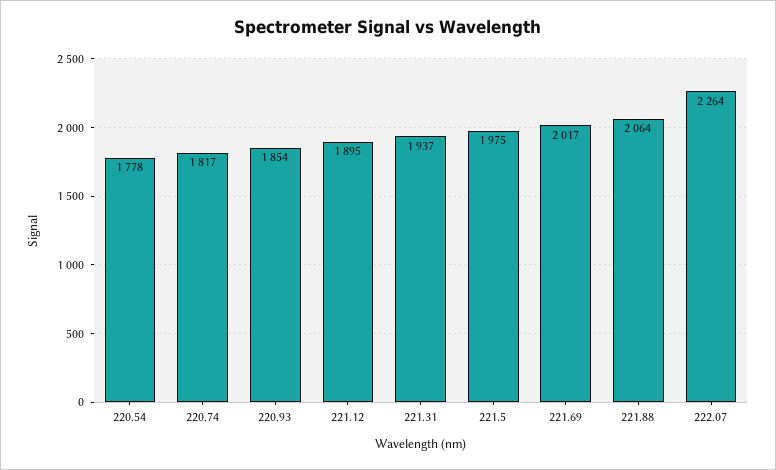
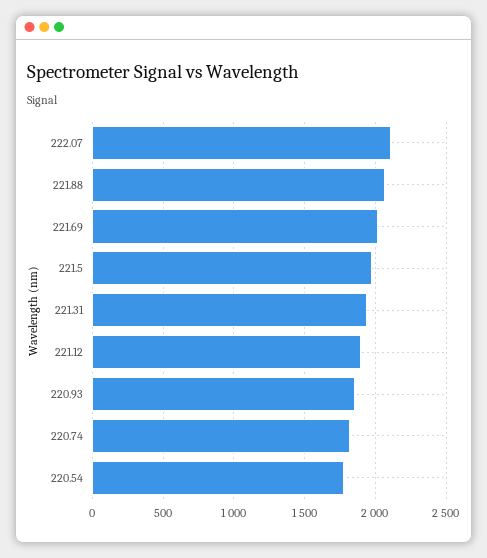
222.07: 2264 -> 2100

